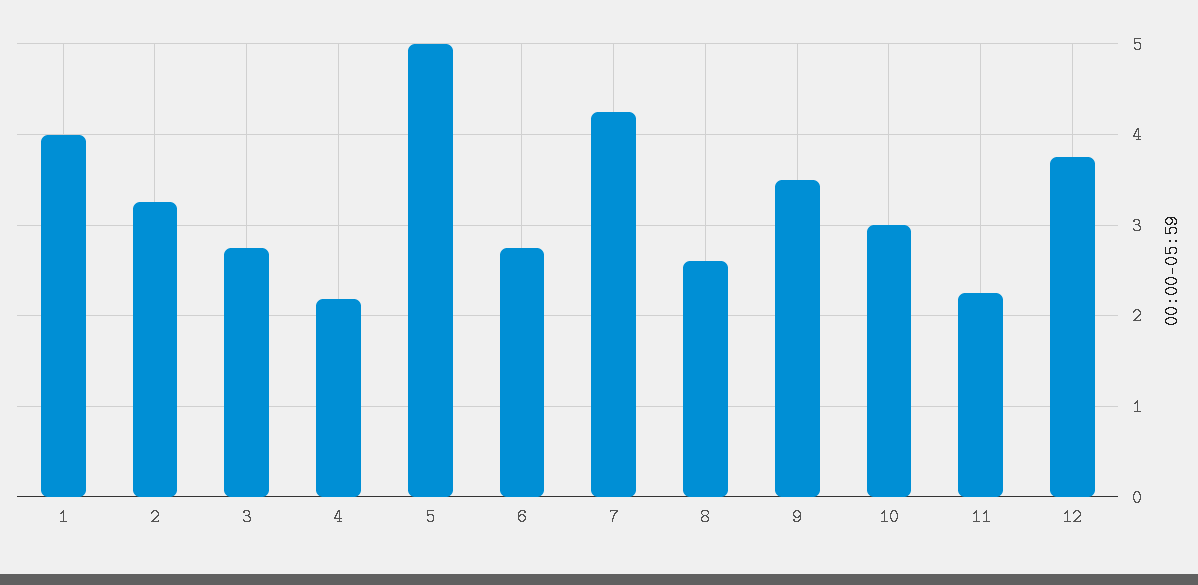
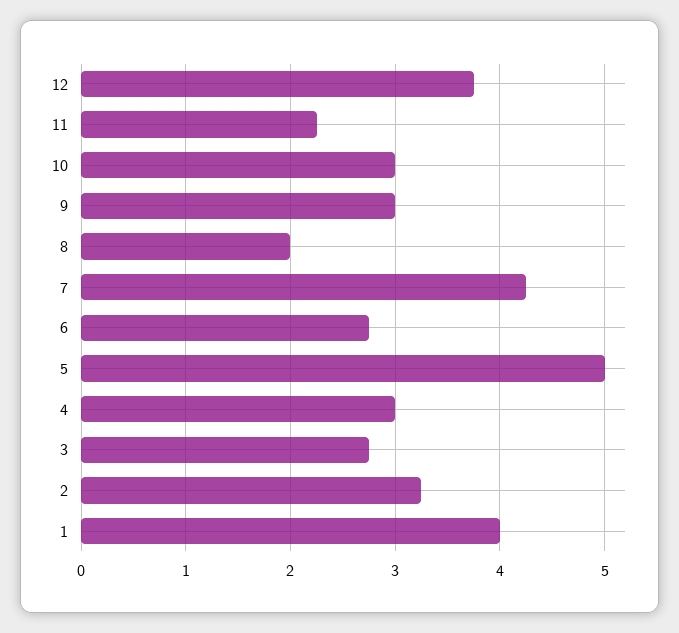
4: 2.2 -> 3
8: 2.6 -> 2
9: 3.5 -> 3

